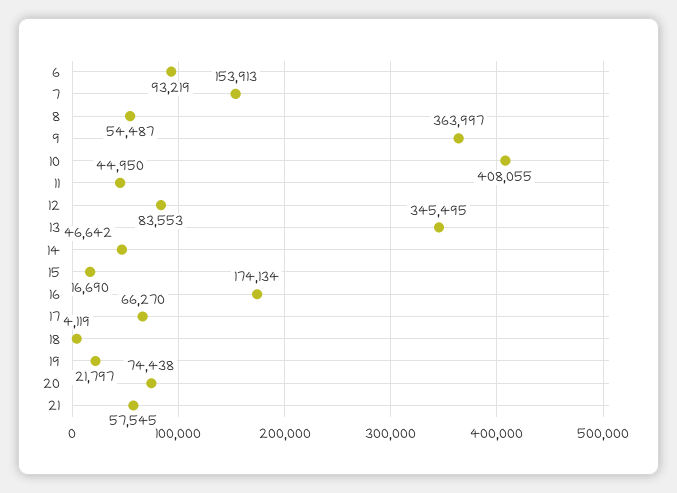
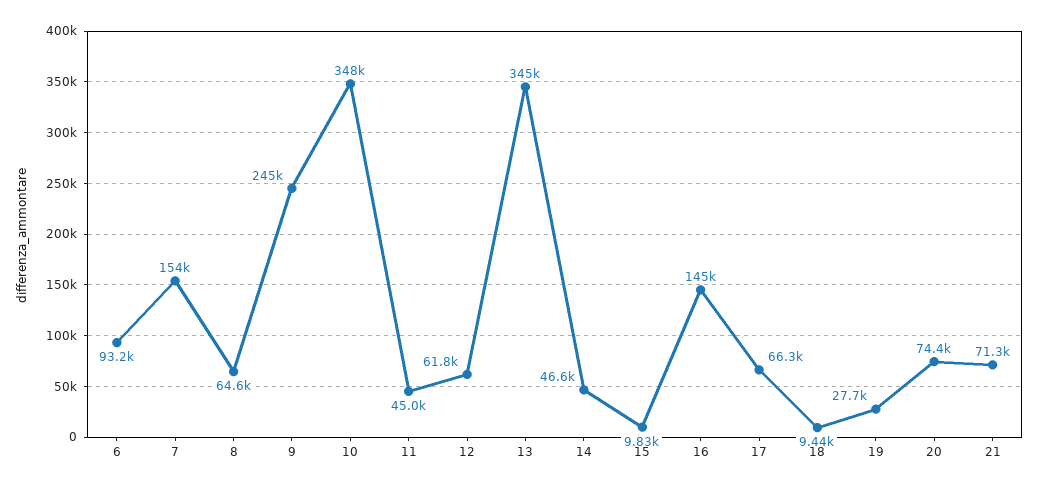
8: 54487 -> 64600
9: 363997 -> 245000
10: 408055 -> 348000
12: 83553 -> 61800
15: 16690 -> 9830
16: 174134 -> 145000
18: 4119 -> 9440
19: 21797 -> 27700
21: 57545 -> 71300

